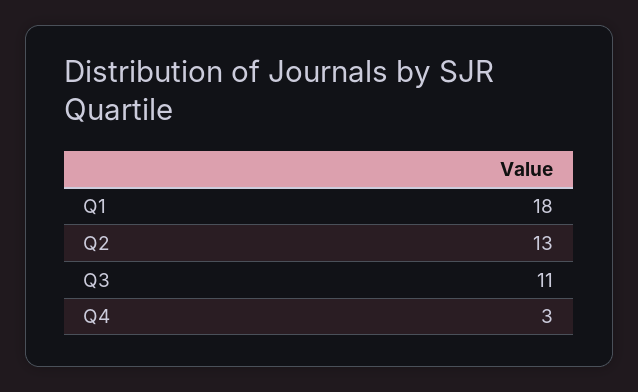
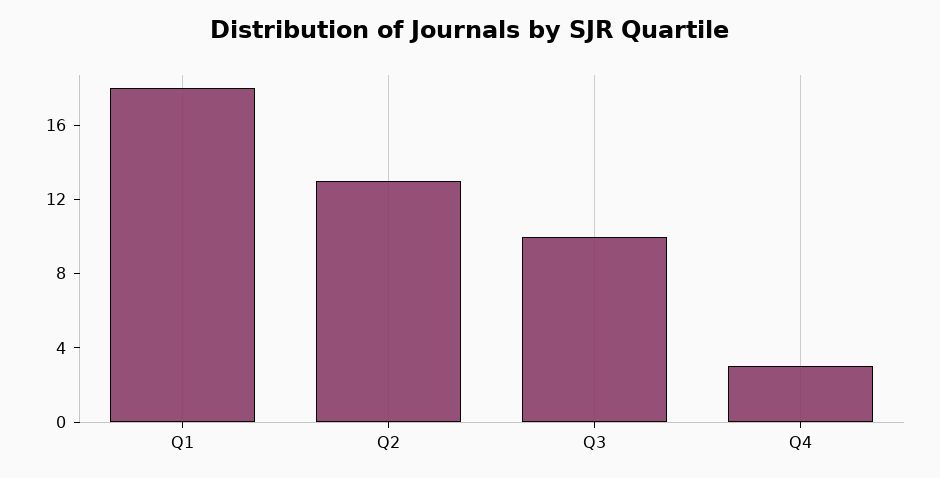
Q3: 11 -> 10

